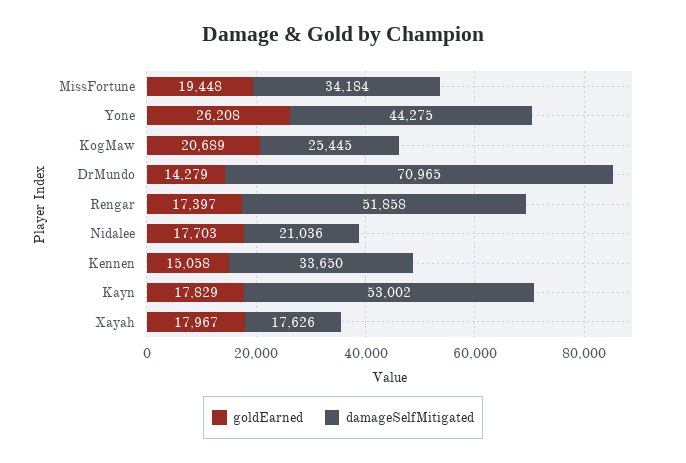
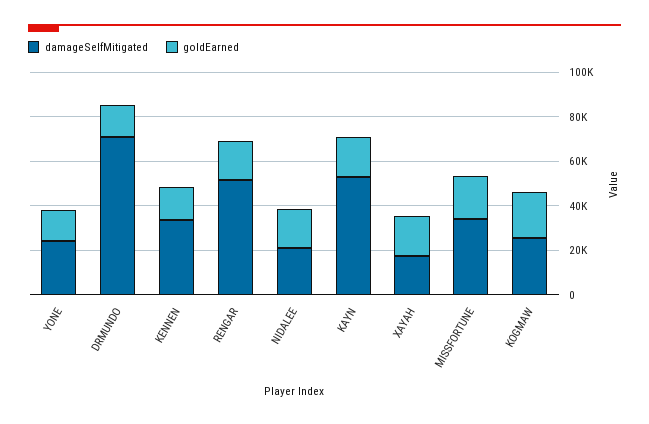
goldEarned, Yone: 26208 -> 15000
damageSelfMitigated, Yone: 44275 -> 25000

